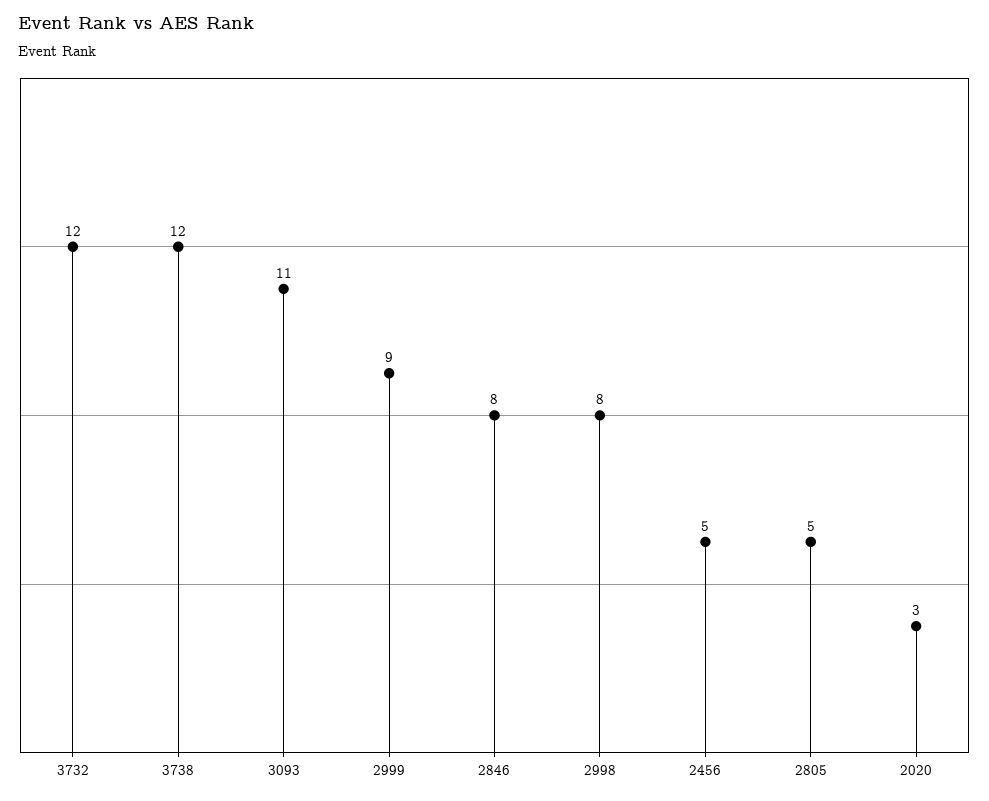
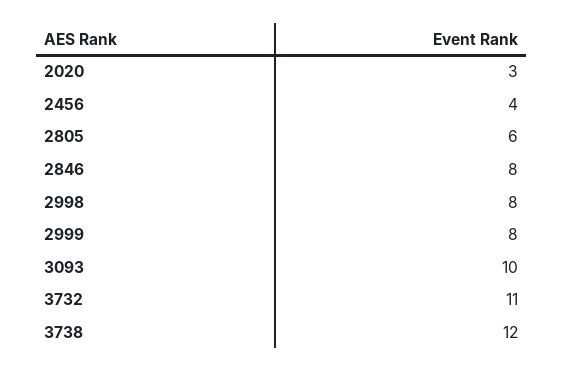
3732: 12 -> 11
3093: 11 -> 10
2999: 9 -> 8
2456: 5 -> 4
2805: 5 -> 6

